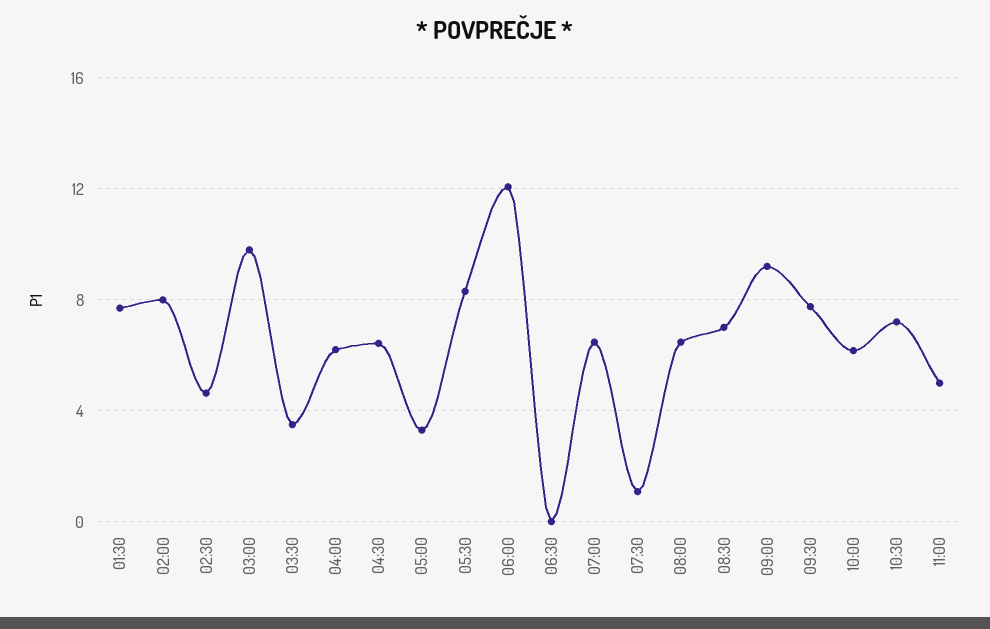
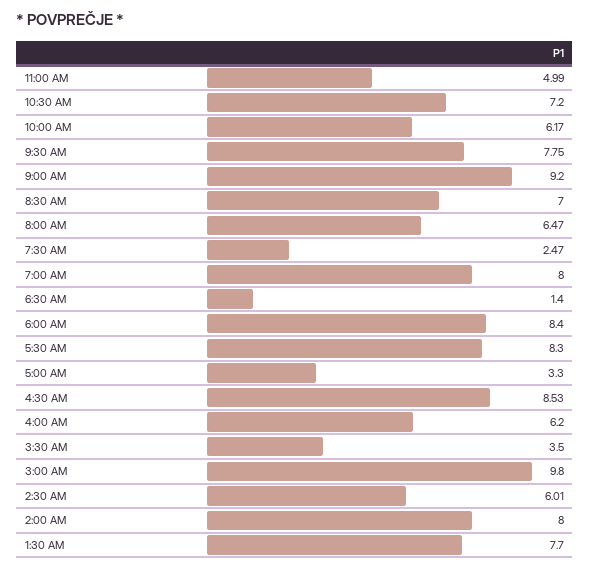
02:30: 4.5 -> 6.01
04:30: 6.5 -> 8.53
06:00: 12 -> 8.4
06:30: 0 -> 1.4
07:00: 6.5 -> 8
07:30: 1 -> 2.47

